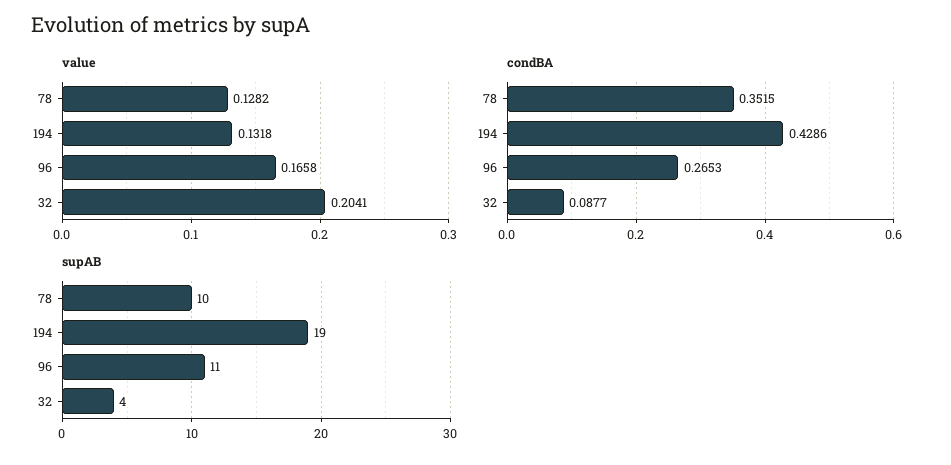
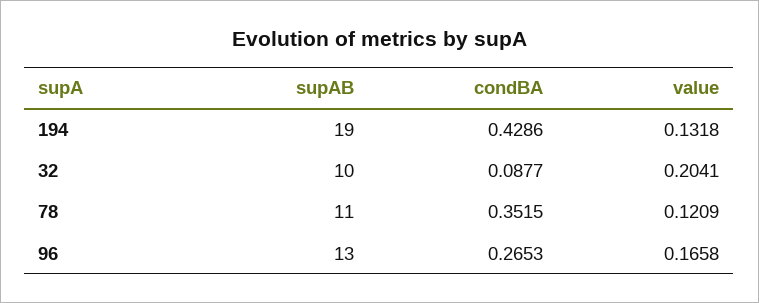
value, 78: 0.1282 -> 0.1209
supAB, 78: 10 -> 11
supAB, 96: 11 -> 13
supAB, 32: 4 -> 10

